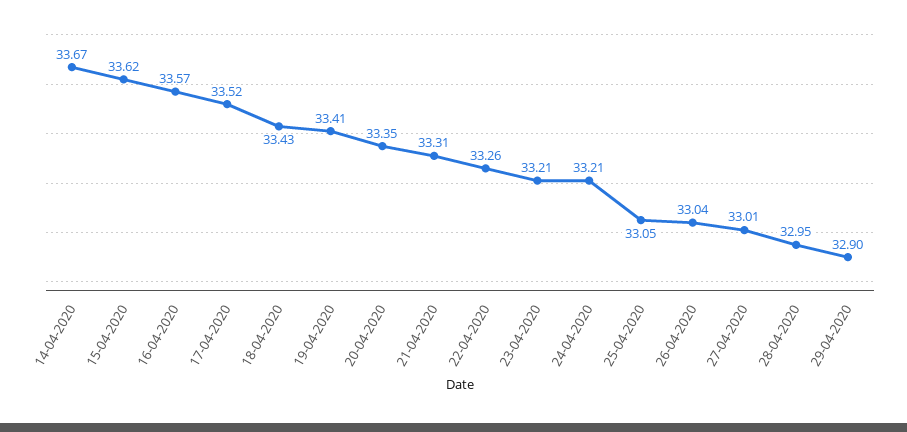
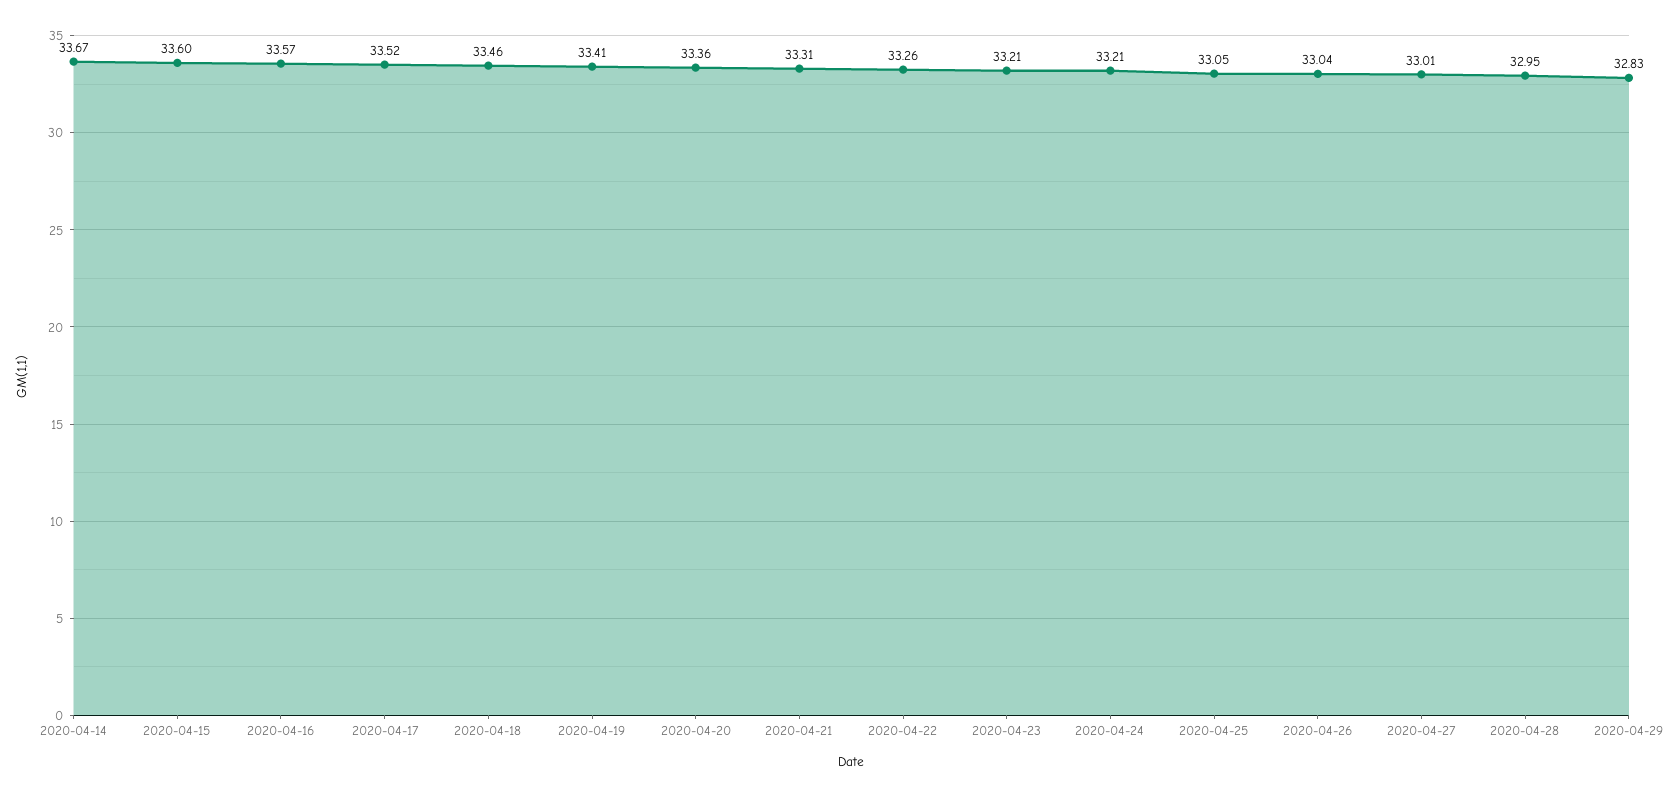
15-04-2020: 33.62 -> 33.6
18-04-2020: 33.43 -> 33.46
20-04-2020: 33.35 -> 33.36
29-04-2020: 32.9 -> 32.83

